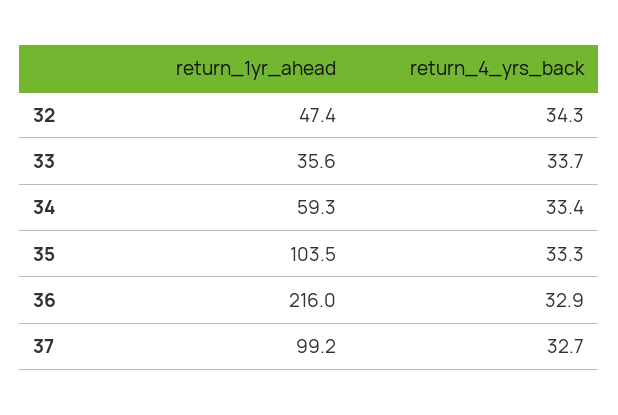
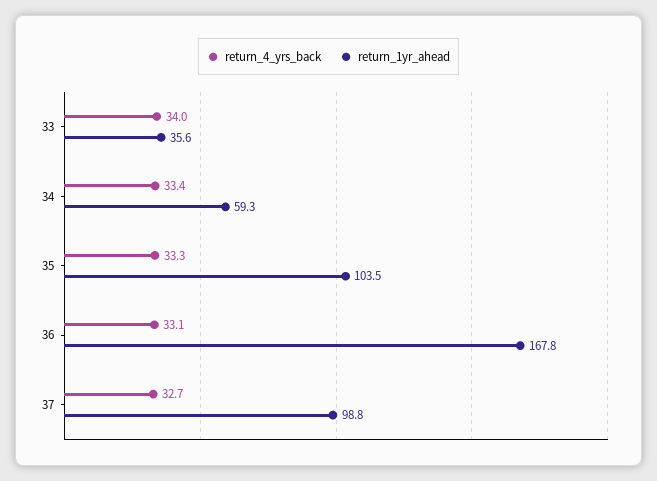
return_1yr_ahead, 32: 47.4 -> none
return_4_yrs_back, 32: 34.3 -> none
return_4_yrs_back, 33: 33.7 -> 34
return_1yr_ahead, 36: 216 -> 167.8
return_4_yrs_back, 36: 32.9 -> 33.1
return_1yr_ahead, 37: 99.2 -> 98.8

